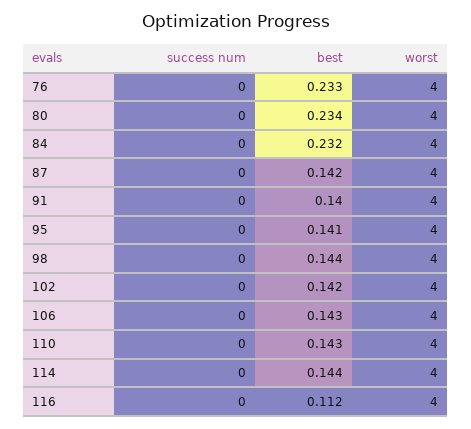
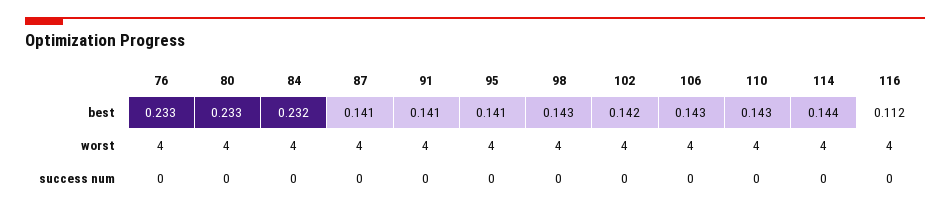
best, 80: 0.234 -> 0.233
best, 87: 0.142 -> 0.141
best, 91: 0.14 -> 0.141
best, 98: 0.144 -> 0.143

